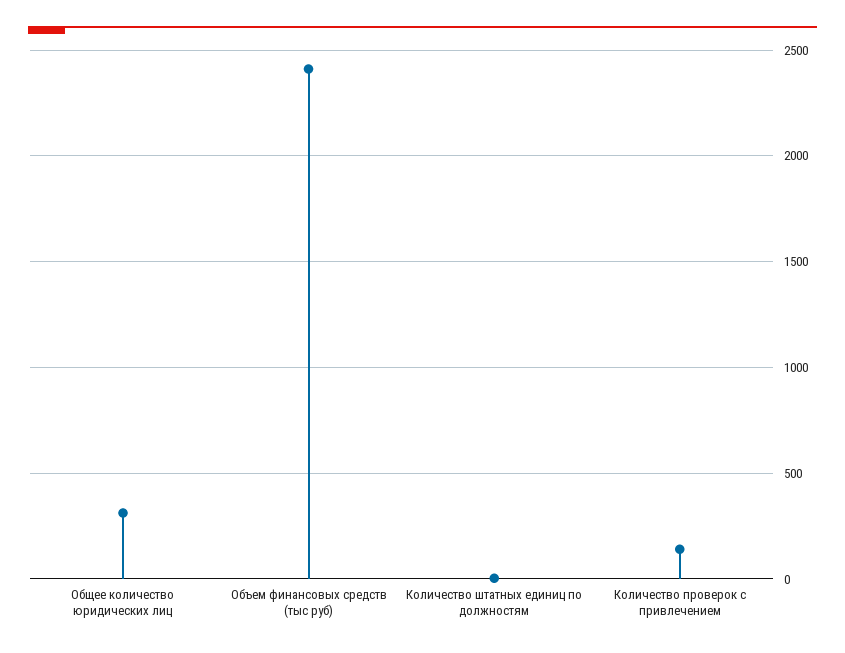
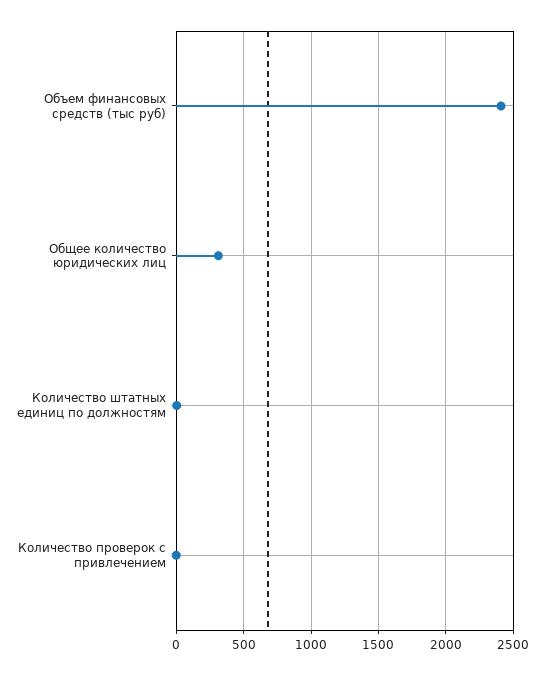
Количество проверок с привлечением: 150 -> 0

